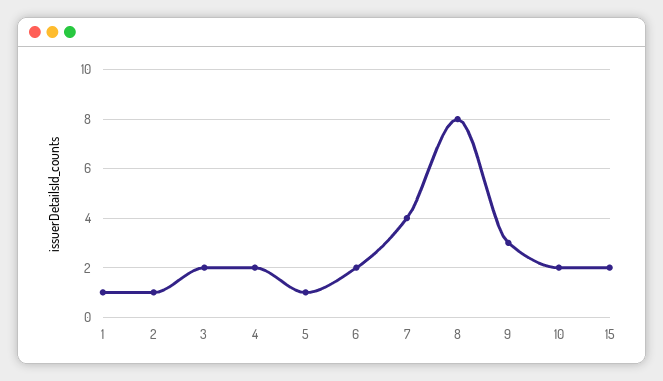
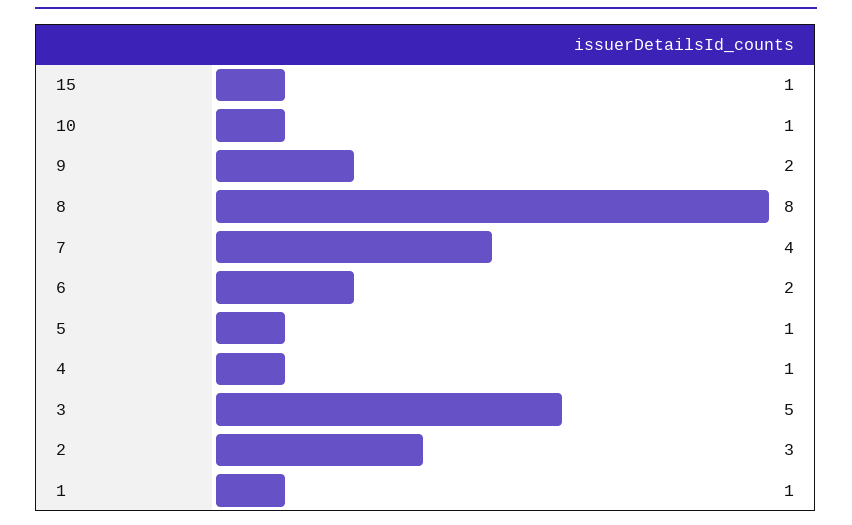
2: 1 -> 3
3: 2 -> 5
4: 2 -> 1
9: 3 -> 2
10: 2 -> 1
15: 2 -> 1

